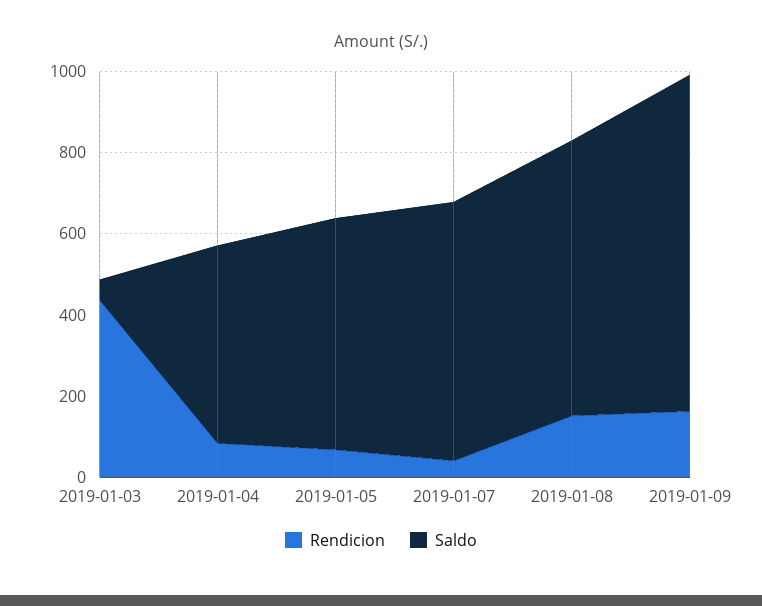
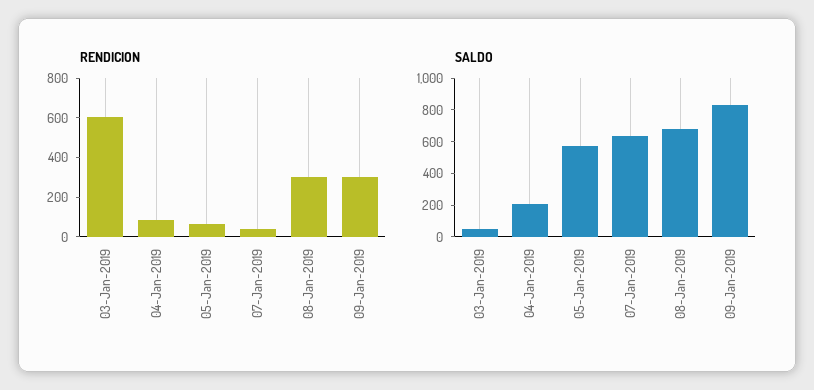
Rendicion, 2019-01-03: 450 -> 600
Saldo, 2019-01-04: 500 -> 200
Rendicion, 2019-01-08: 150 -> 300
Rendicion, 2019-01-09: 150 -> 300

